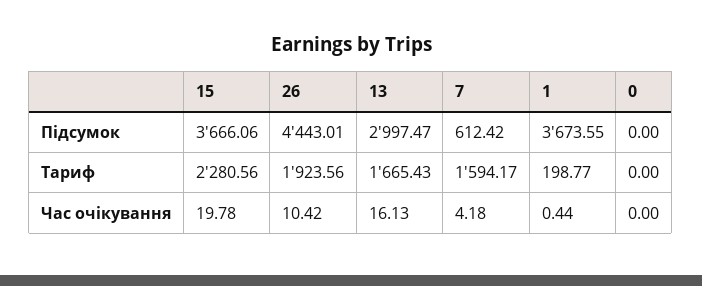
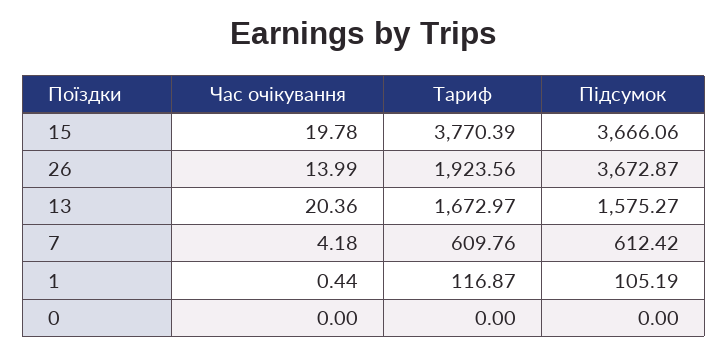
26, Підсумок: 4443.01 -> 3672.87
13, Підсумок: 2997.47 -> 1575.27
1, Підсумок: 3673.55 -> 105.19
15, Тариф: 2280.56 -> 3770.39
13, Тариф: 1665.43 -> 1672.97
7, Тариф: 1594.17 -> 609.76
1, Тариф: 198.77 -> 116.87
26, Час очікування: 10.42 -> 13.99
13, Час очікування: 16.13 -> 20.36

